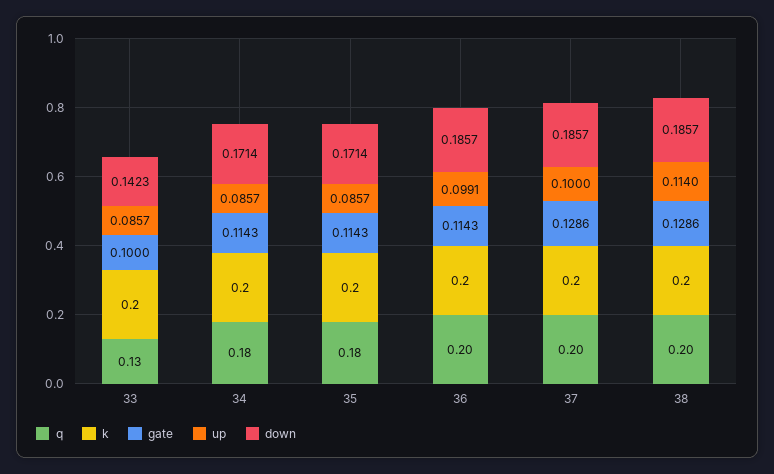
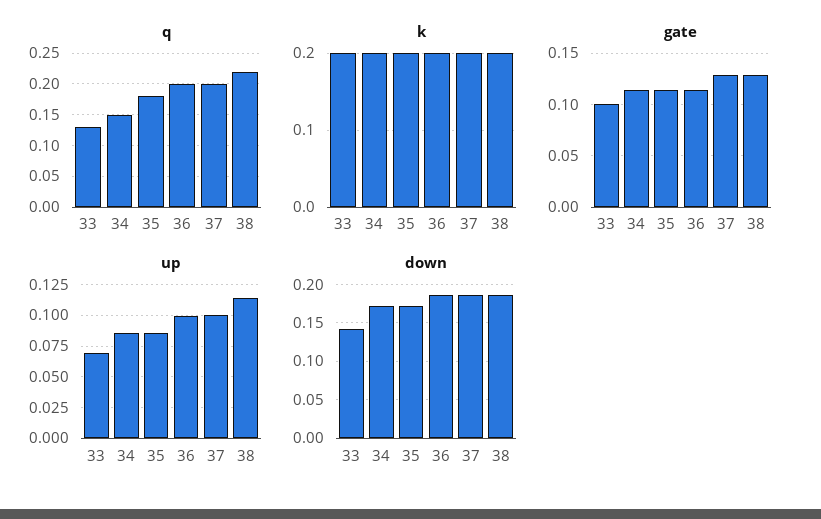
up, 33: 0.0857 -> 0.07
q, 34: 0.18 -> 0.15
q, 38: 0.2 -> 0.22

